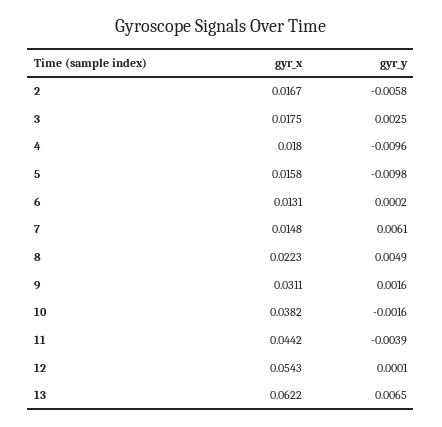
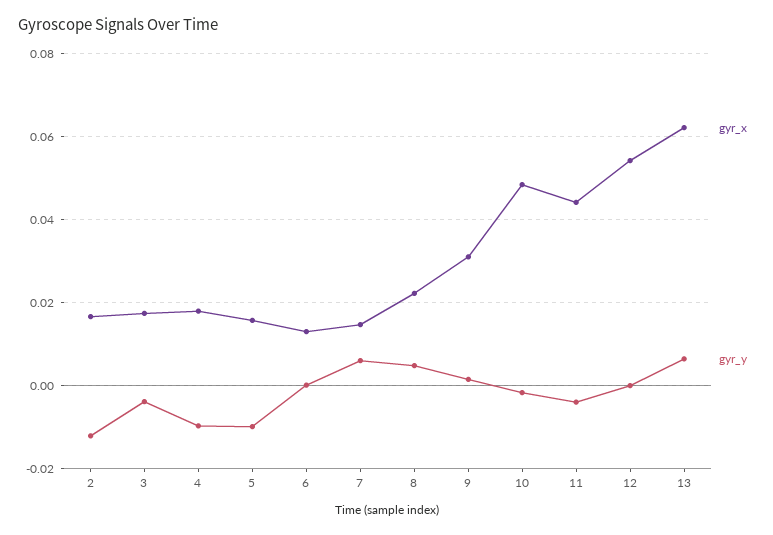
gyr_y, 2: -0.0058 -> -0.012
gyr_y, 3: 0.0025 -> -0.004
gyr_x, 10: 0.0382 -> 0.048

